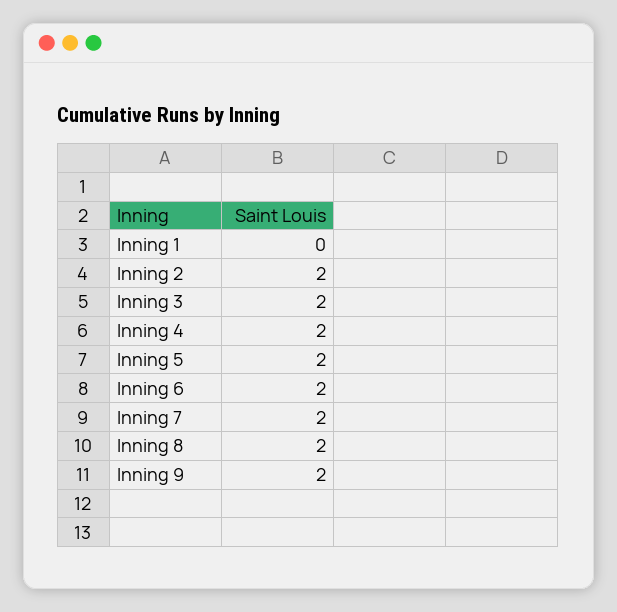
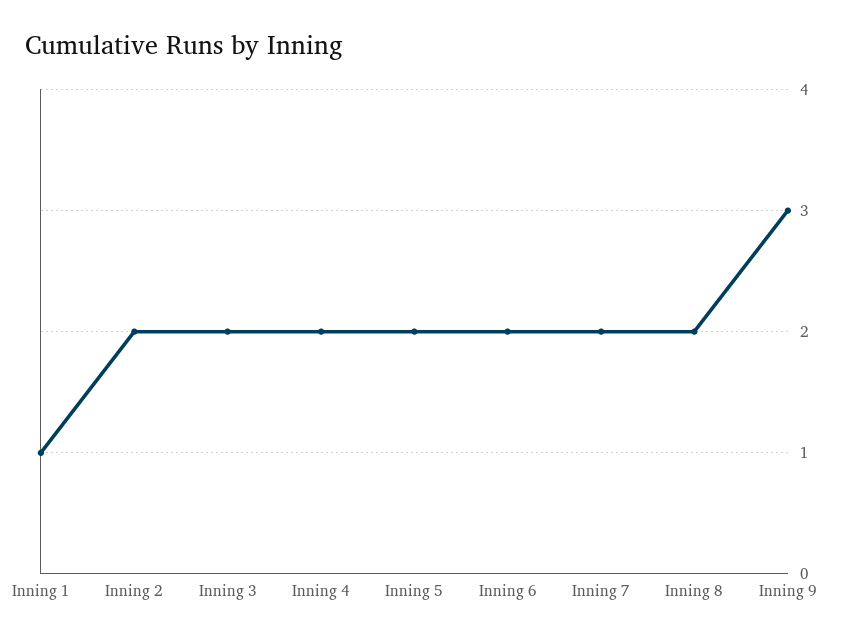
Inning 1: 0 -> 1
Inning 9: 2 -> 3

